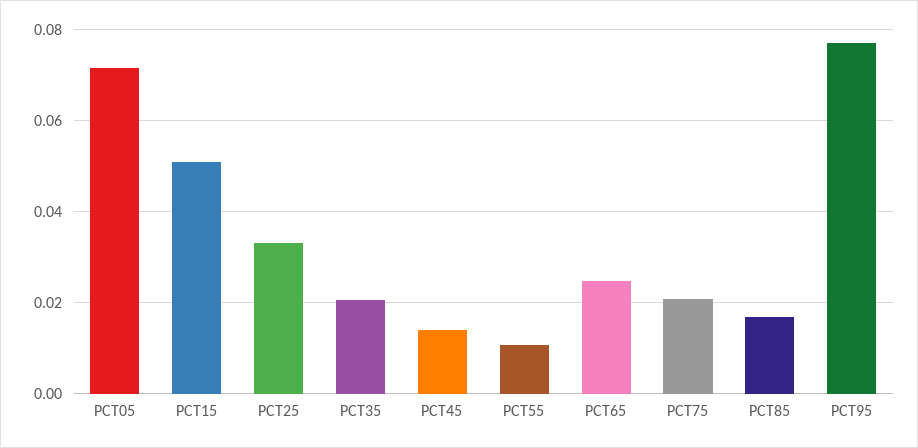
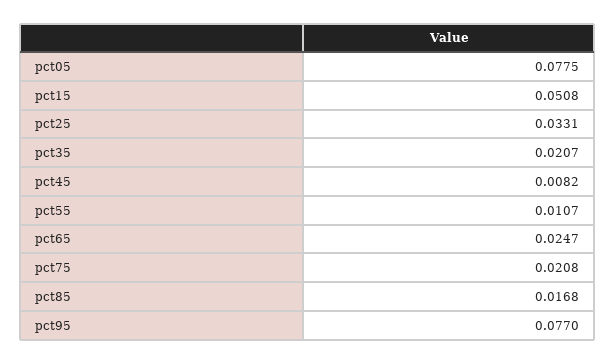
PCT05: 0.072 -> 0.0775
PCT45: 0.014 -> 0.0082

